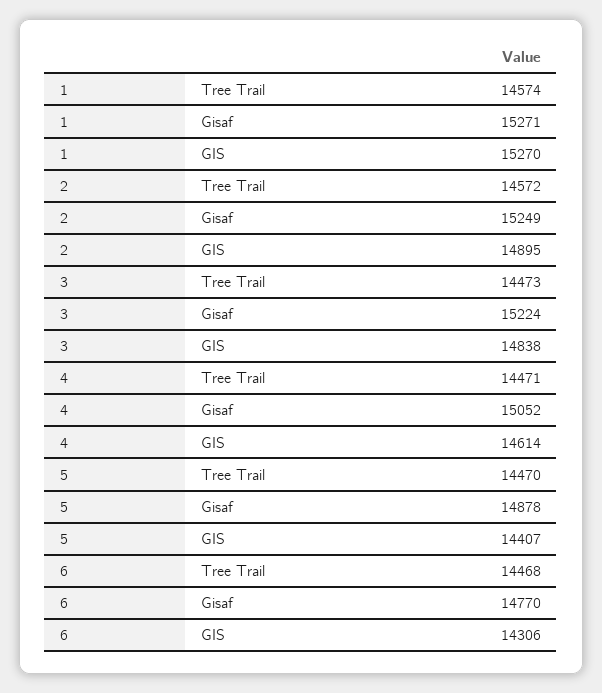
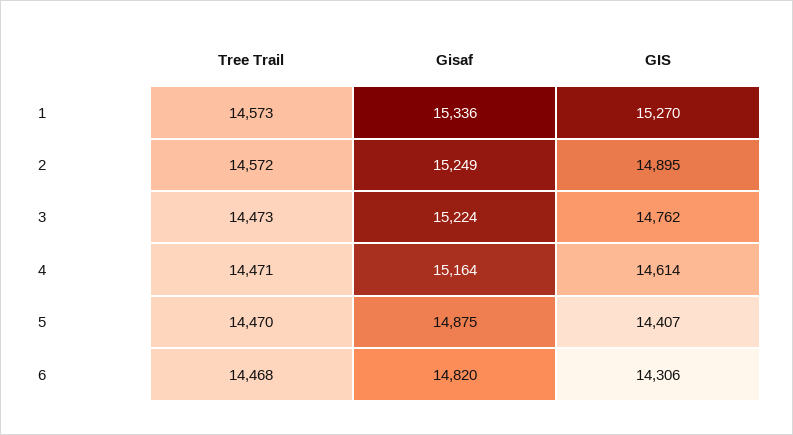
1, Tree Trail: 14574 -> 14573
1, Gisaf: 15271 -> 15336
3, GIS: 14838 -> 14762
4, Gisaf: 15052 -> 15164
5, Gisaf: 14878 -> 14875
6, Gisaf: 14770 -> 14820

